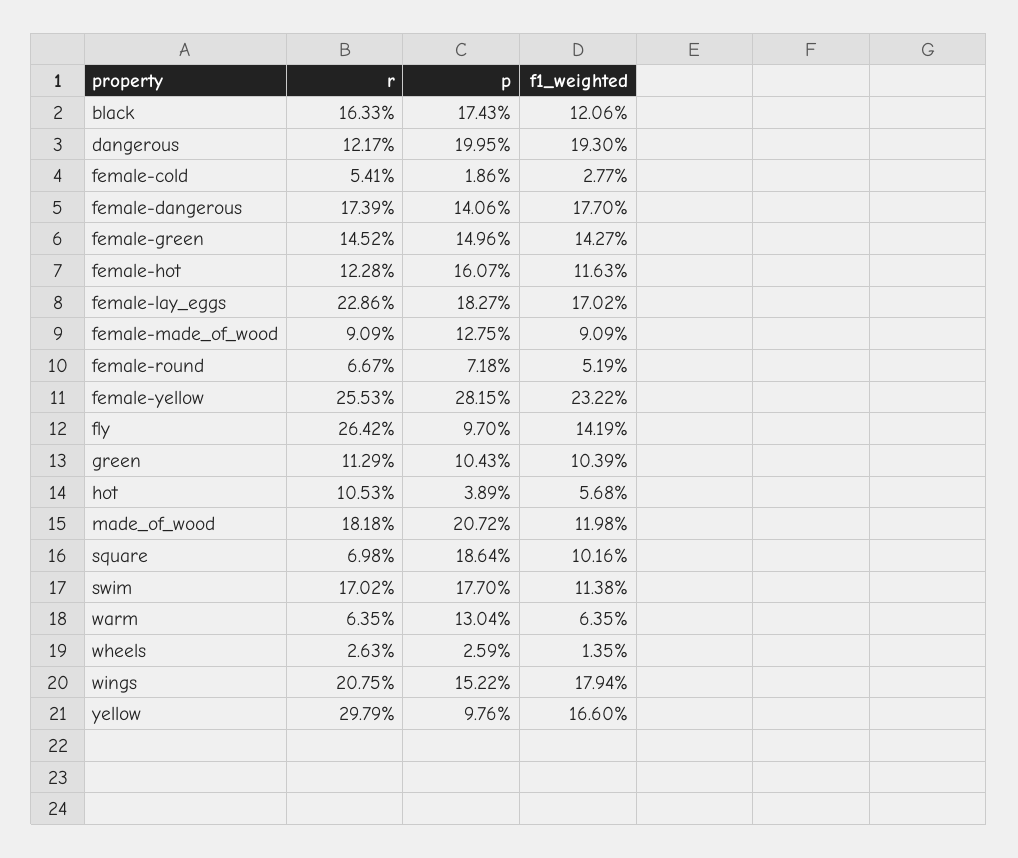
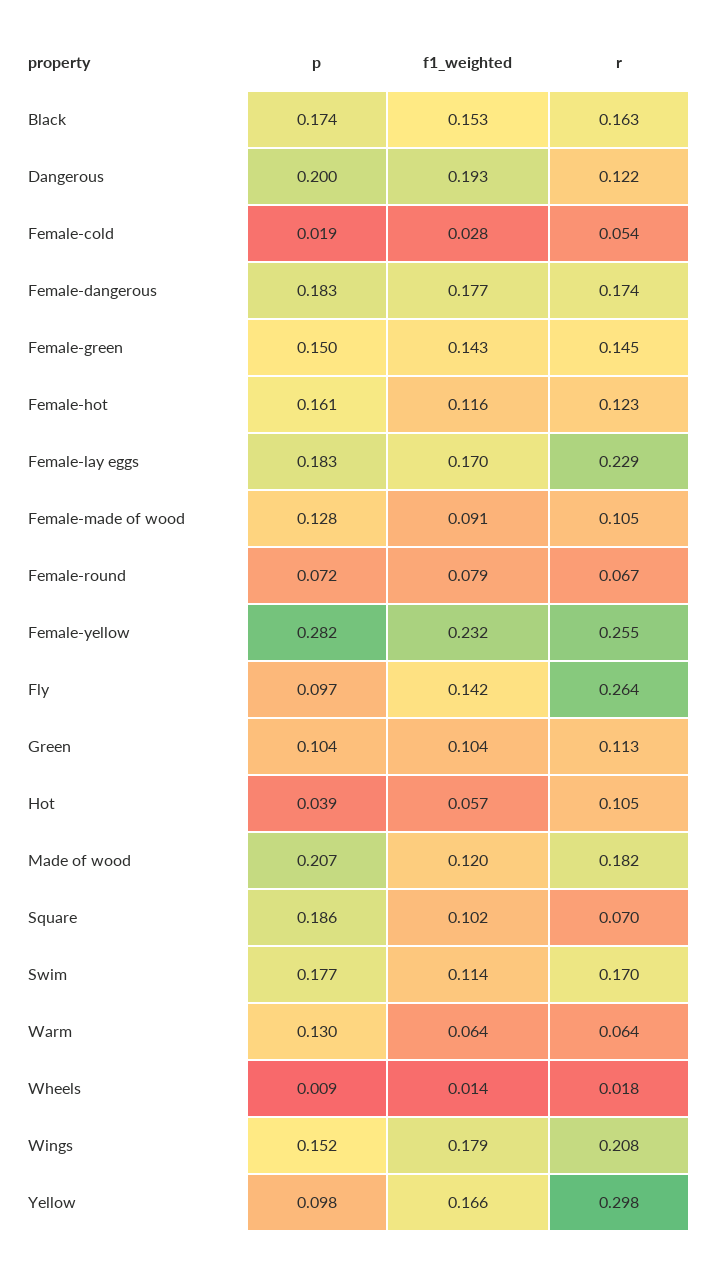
f1_weighted, black: 0.1206 -> 0.153
p, female-dangerous: 0.1406 -> 0.183
r, female-made_of_wood: 0.0909 -> 0.105
f1_weighted, female-round: 0.0519 -> 0.079
r, wheels: 0.0263 -> 0.018
p, wheels: 0.0259 -> 0.009

